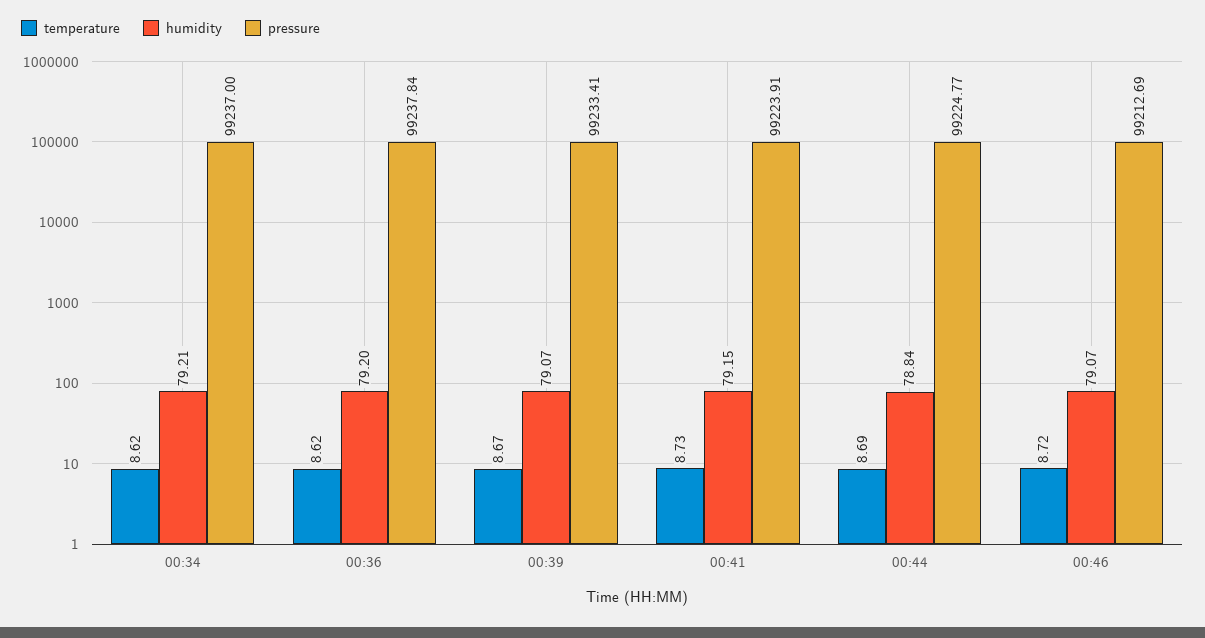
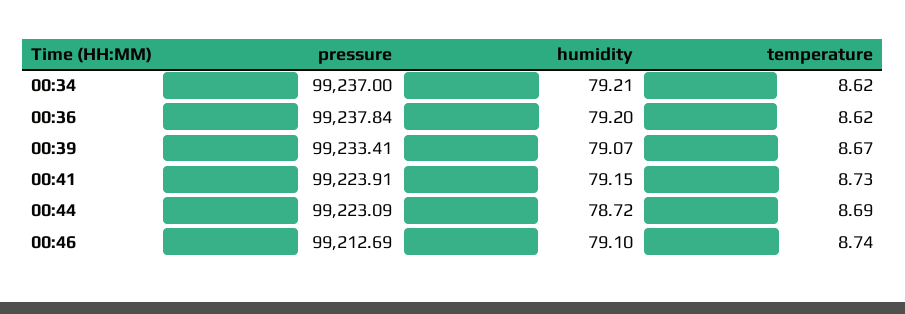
humidity, 00:44: 78.84 -> 78.72
pressure, 00:44: 99224.77 -> 99223.09
temperature, 00:46: 8.72 -> 8.74
humidity, 00:46: 79.07 -> 79.1

